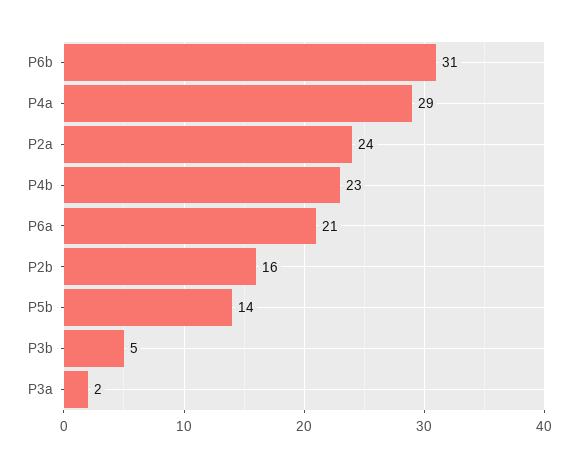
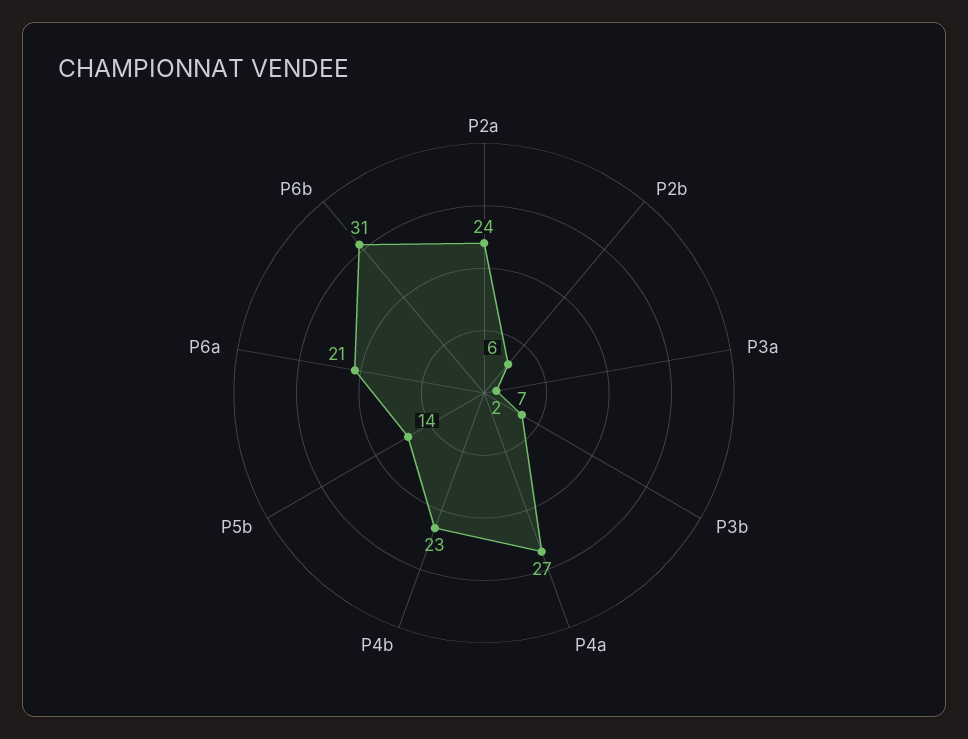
P4a: 29 -> 27
P2b: 16 -> 6
P3b: 5 -> 7

